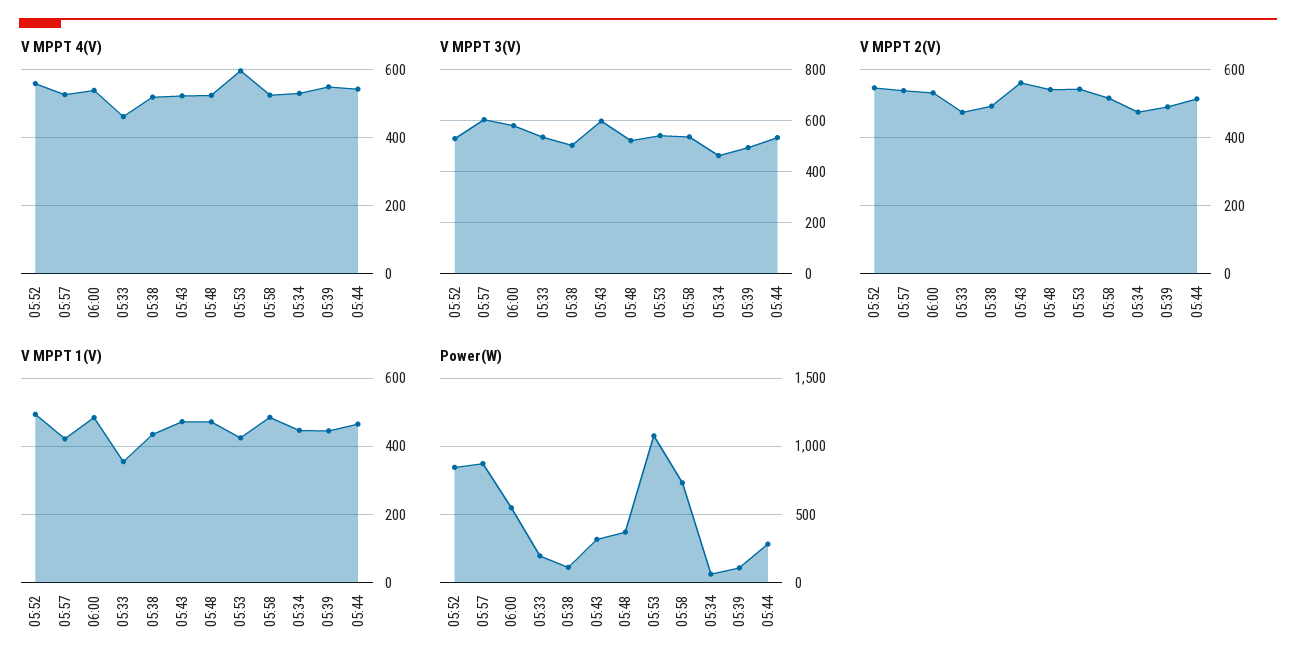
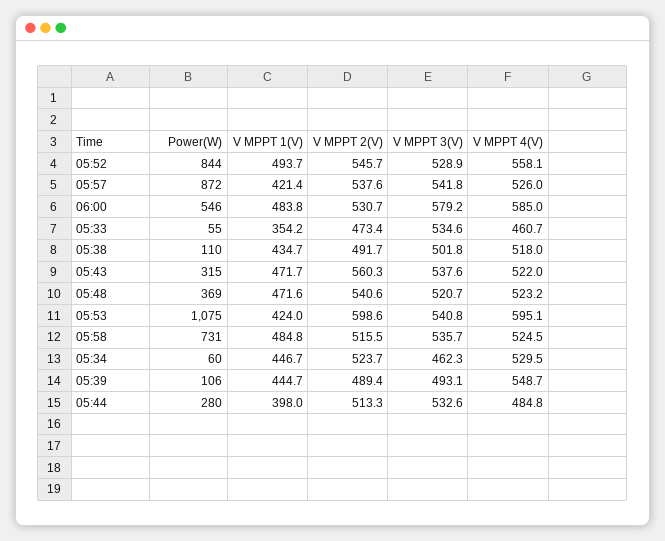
V MPPT 4(V), 06:00: 540 -> 585
V MPPT 4(V), 05:44: 540 -> 484.8
V MPPT 3(V), 05:57: 600 -> 541.8
V MPPT 3(V), 05:43: 600 -> 537.6
V MPPT 2(V), 05:53: 540 -> 598.6
V MPPT 2(V), 05:34: 480 -> 523.7
V MPPT 1(V), 05:44: 460 -> 398
Power(W), 05:33: 200 -> 55

